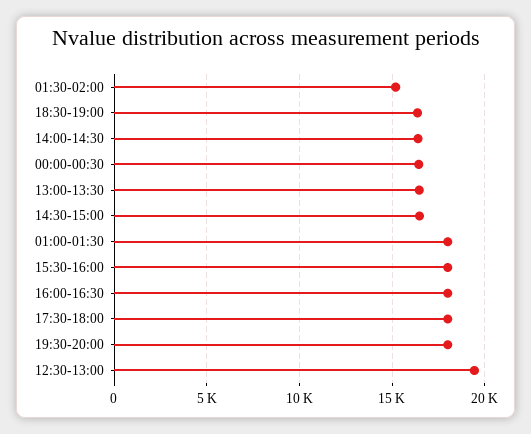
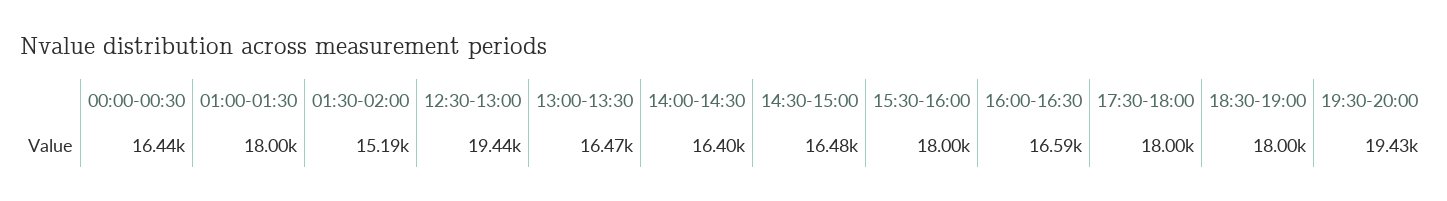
18:30-19:00: 16500 -> 18000
16:00-16:30: 18000 -> 16590
19:30-20:00: 18000 -> 19430

